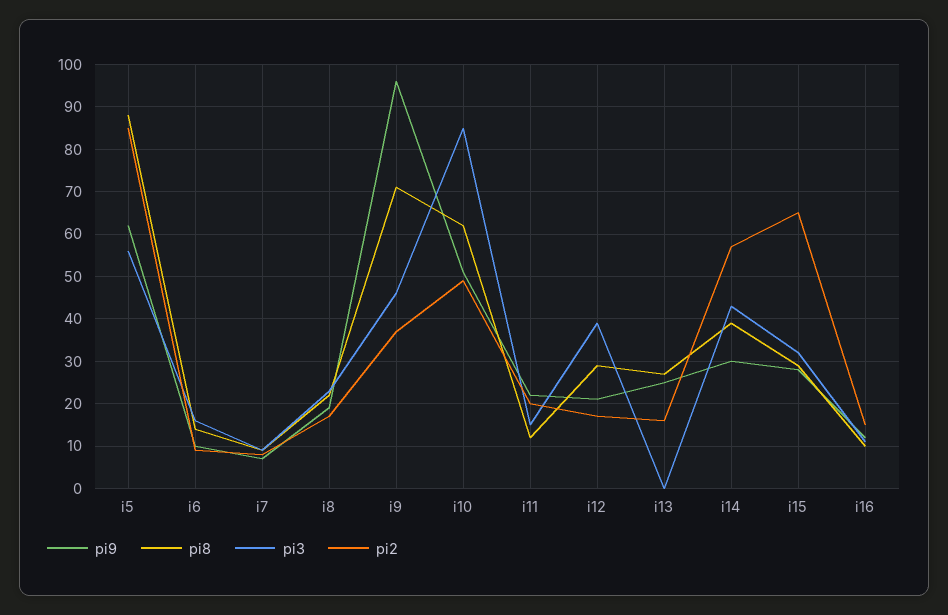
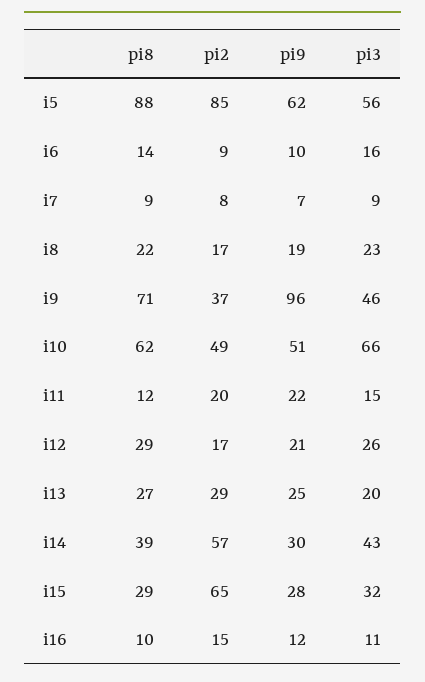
pi3, i10: 85 -> 66
pi3, i12: 40 -> 26
pi3, i13: 0 -> 20
pi2, i13: 15 -> 29

